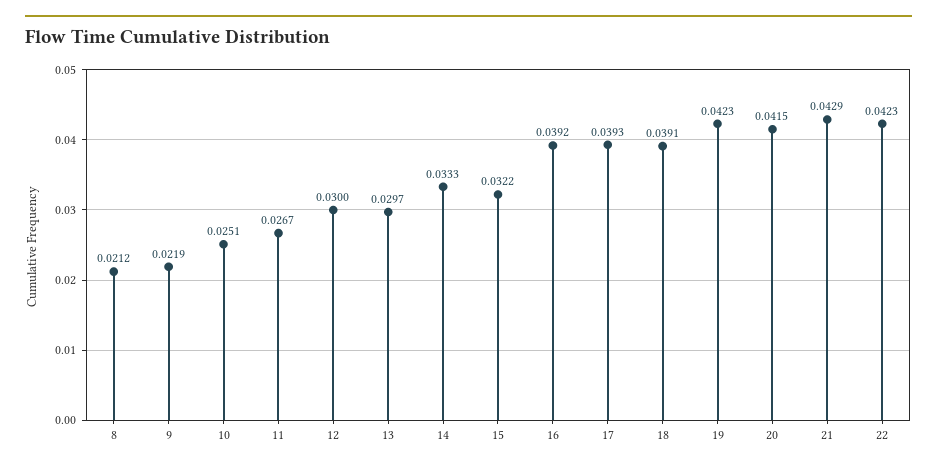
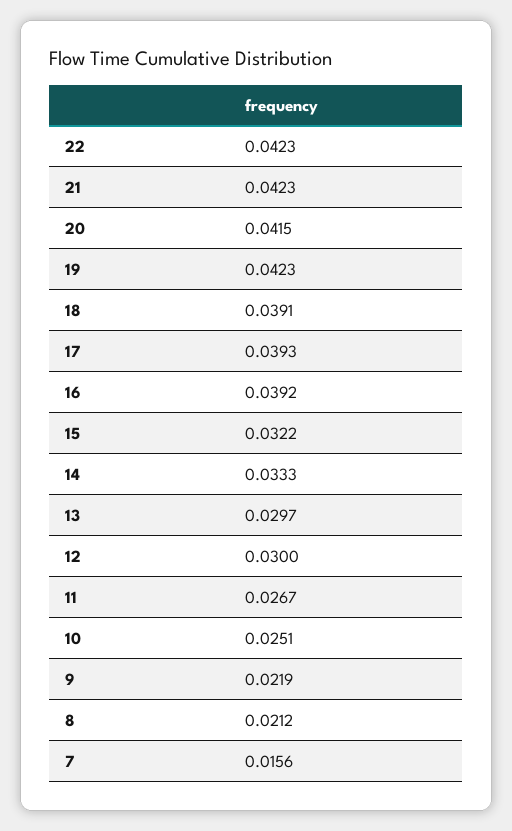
21: 0.0429 -> 0.0423
7: none -> 0.0156

